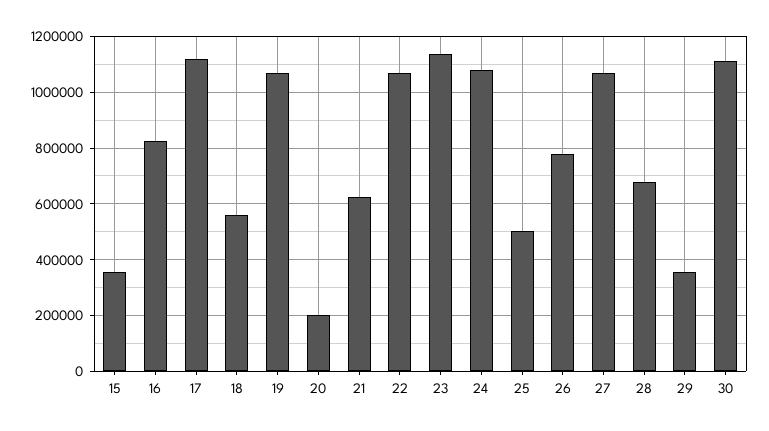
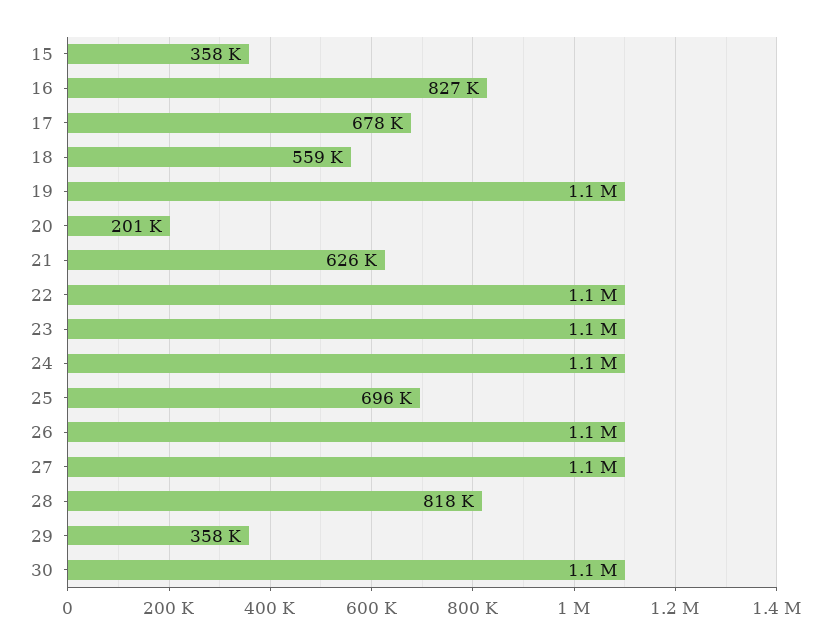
17: 1125000 -> 678000
25: 500000 -> 696000
26: 775000 -> 1100000
28: 675000 -> 818000

